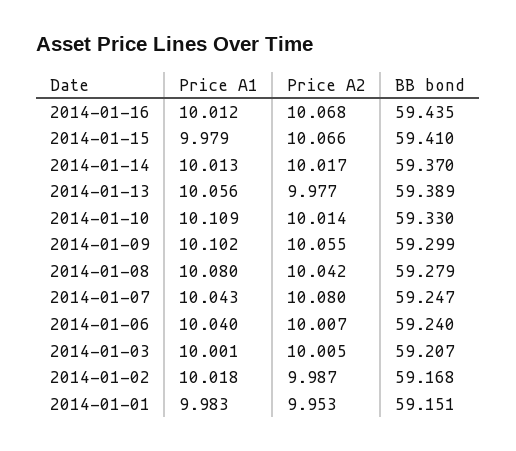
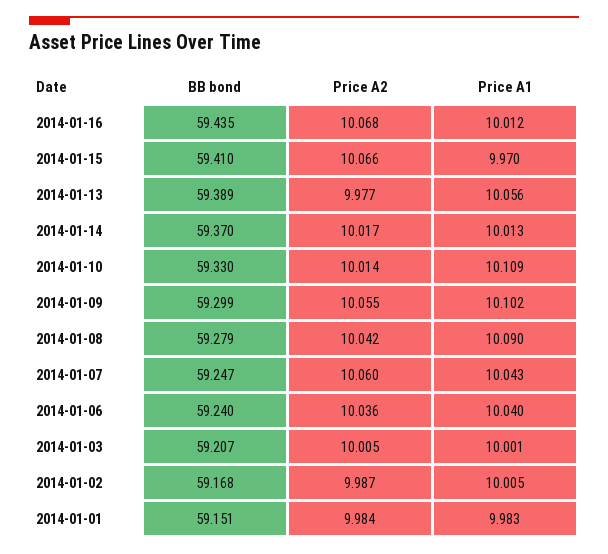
Price A1, 2014-01-15: 9.979 -> 9.97
Price A1, 2014-01-08: 10.08 -> 10.09
Price A2, 2014-01-07: 10.08 -> 10.06
Price A2, 2014-01-06: 10.007 -> 10.036
Price A1, 2014-01-02: 10.018 -> 10.005
Price A2, 2014-01-01: 9.953 -> 9.984

